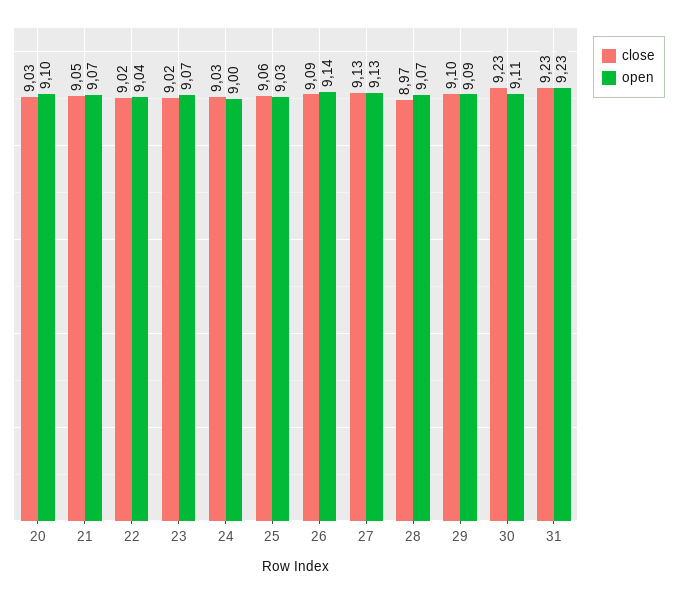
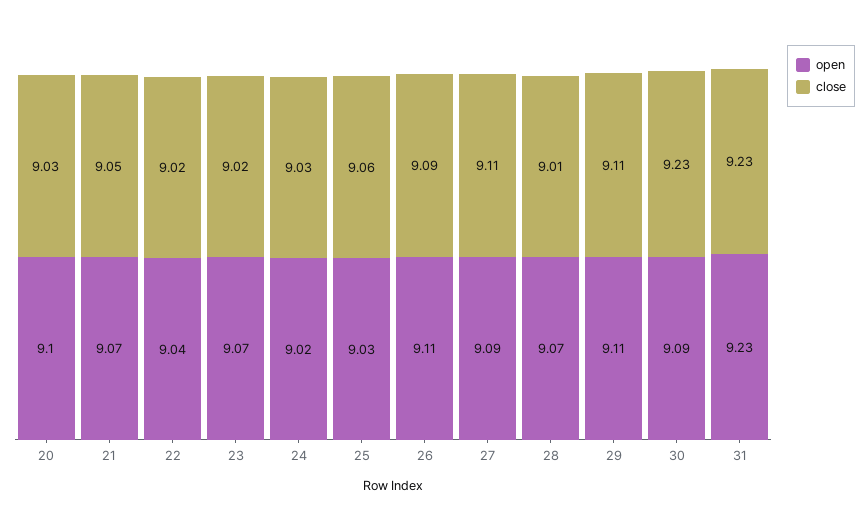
open, 24: 9 -> 9.02
open, 26: 9.14 -> 9.11
close, 27: 9.13 -> 9.11
open, 27: 9.13 -> 9.09
close, 28: 8.97 -> 9.01
close, 29: 9.1 -> 9.11
open, 29: 9.09 -> 9.11
open, 30: 9.11 -> 9.09

